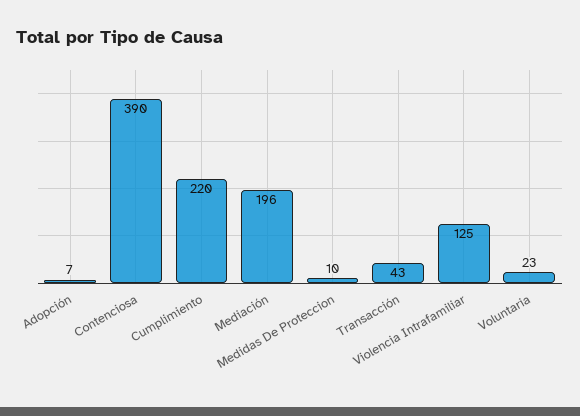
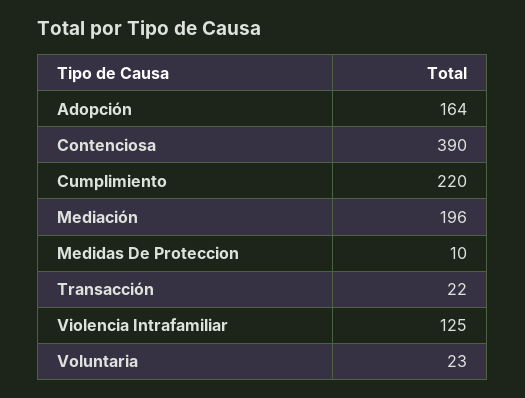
Adopción: 7 -> 164
Transacción: 43 -> 22

